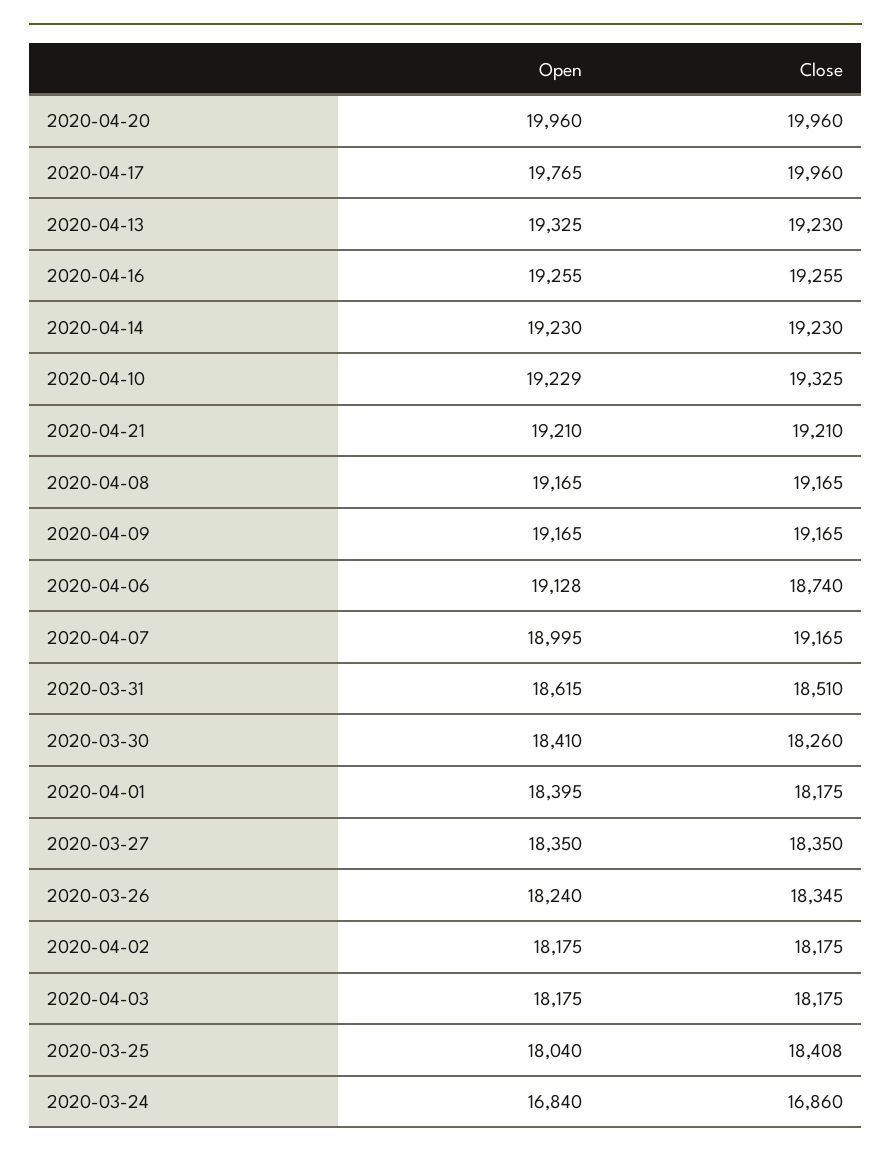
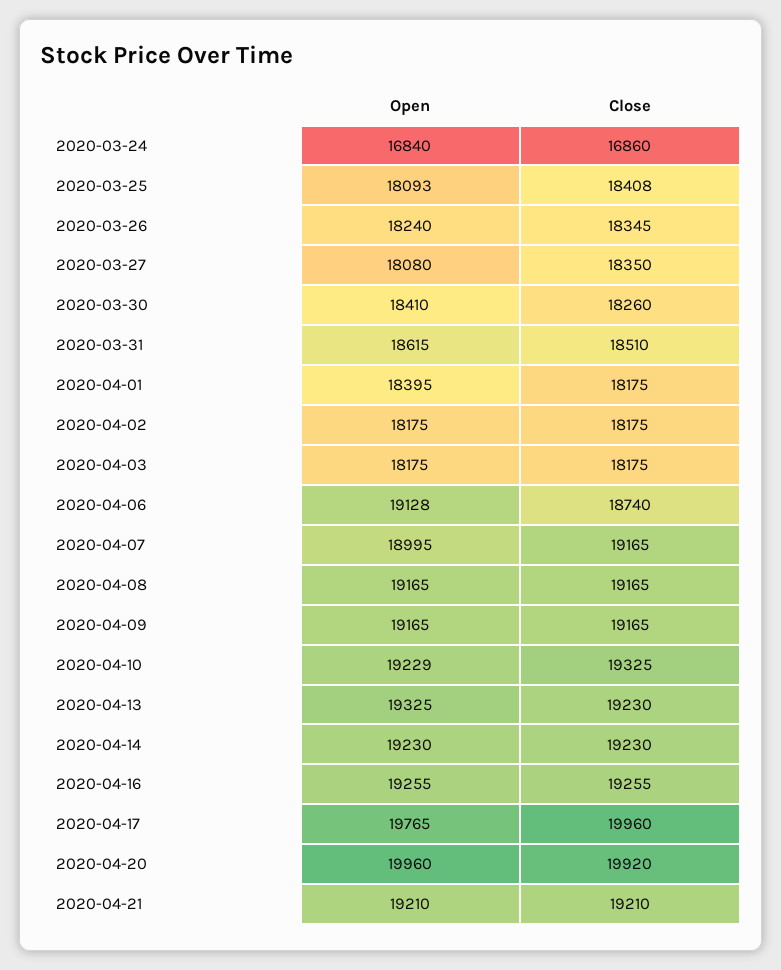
Close, 2020-04-20: 19960 -> 19920
Open, 2020-03-27: 18350 -> 18080
Open, 2020-03-25: 18040 -> 18093

